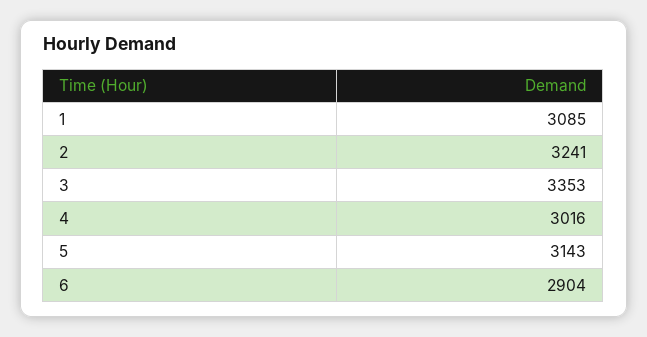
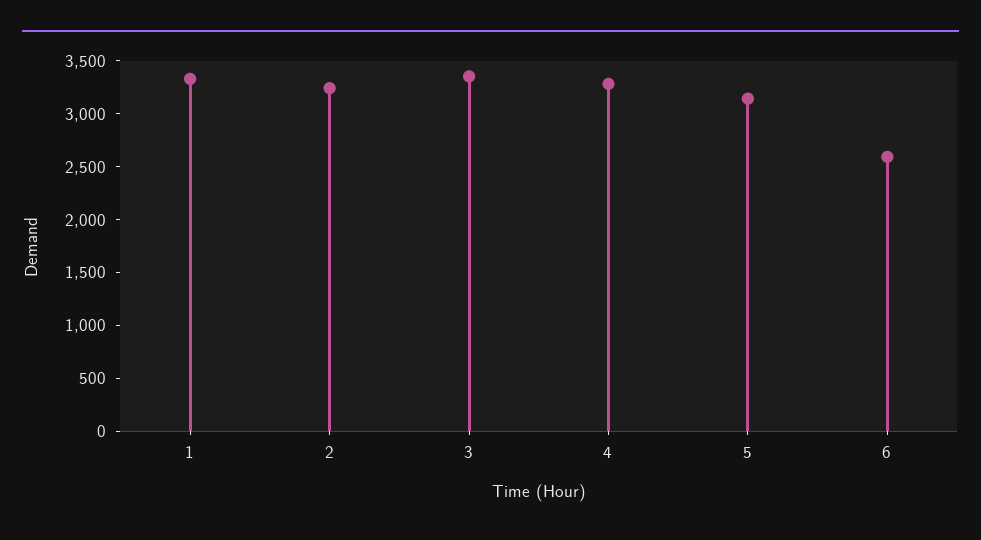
1: 3085 -> 3300
4: 3016 -> 3300
6: 2904 -> 2600

